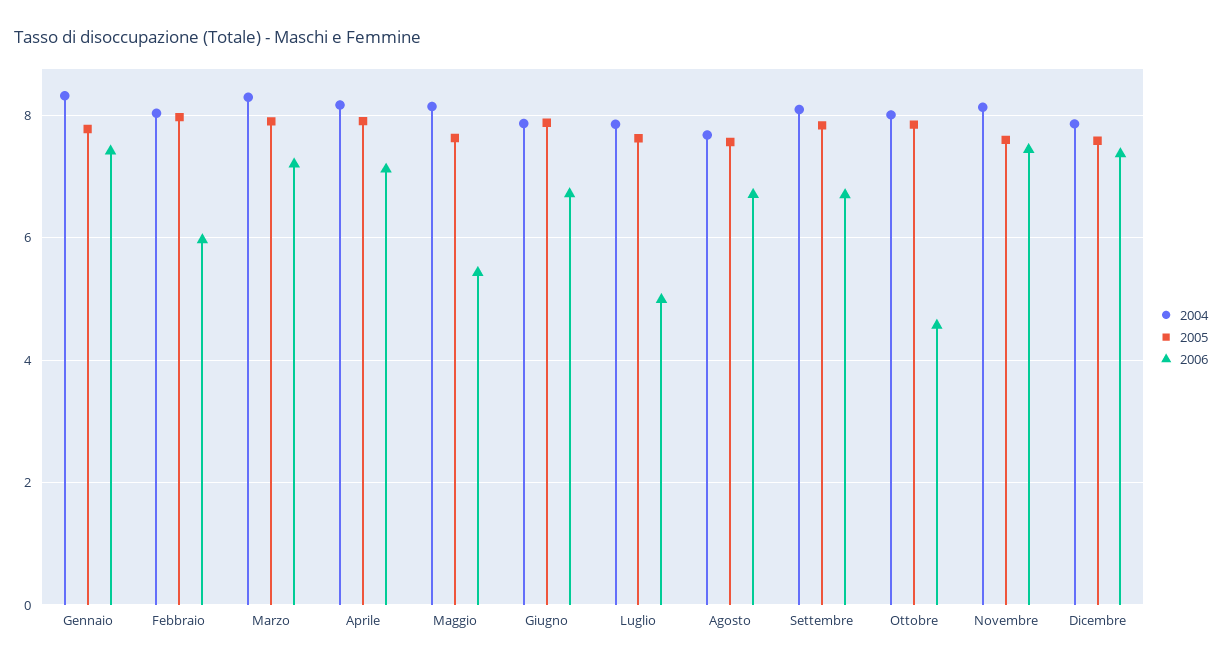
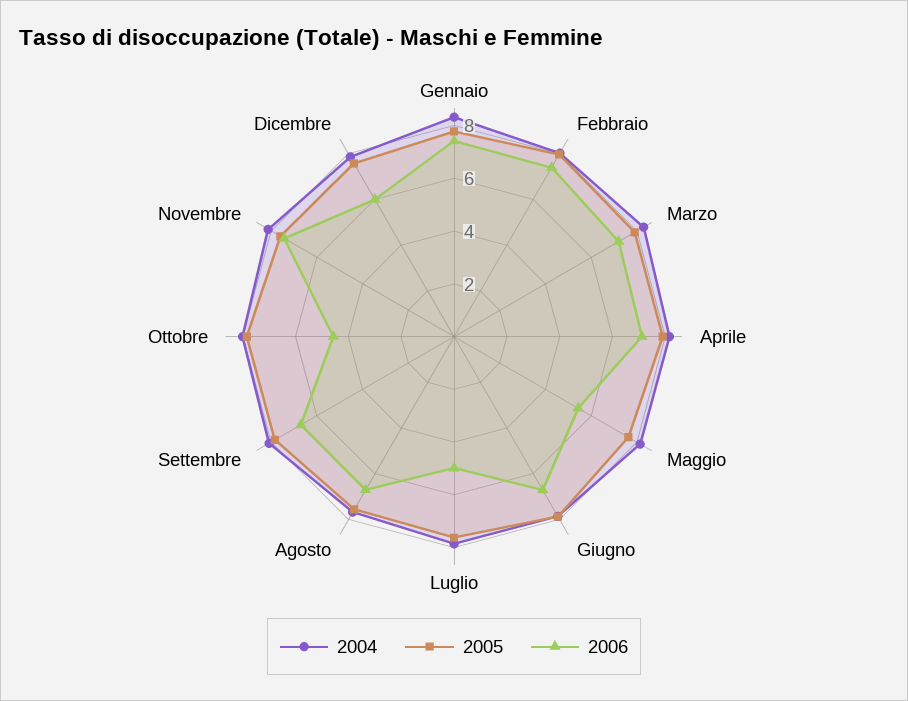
2006, Febbraio: 6 -> 7.5
2006, Dicembre: 7.4 -> 6

